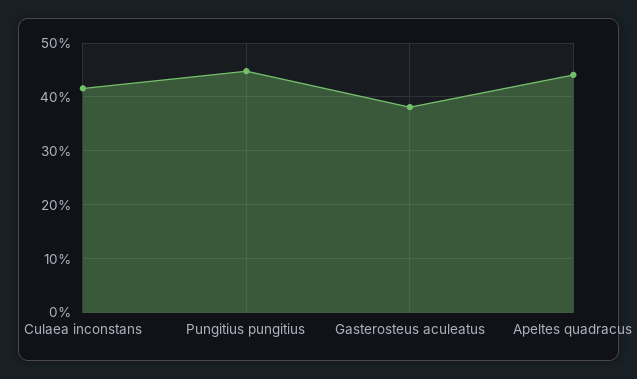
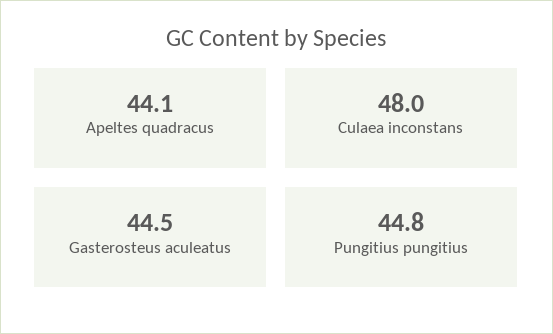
Culaea inconstans: 42 -> 48
Gasterosteus aculeatus: 38 -> 44.5

